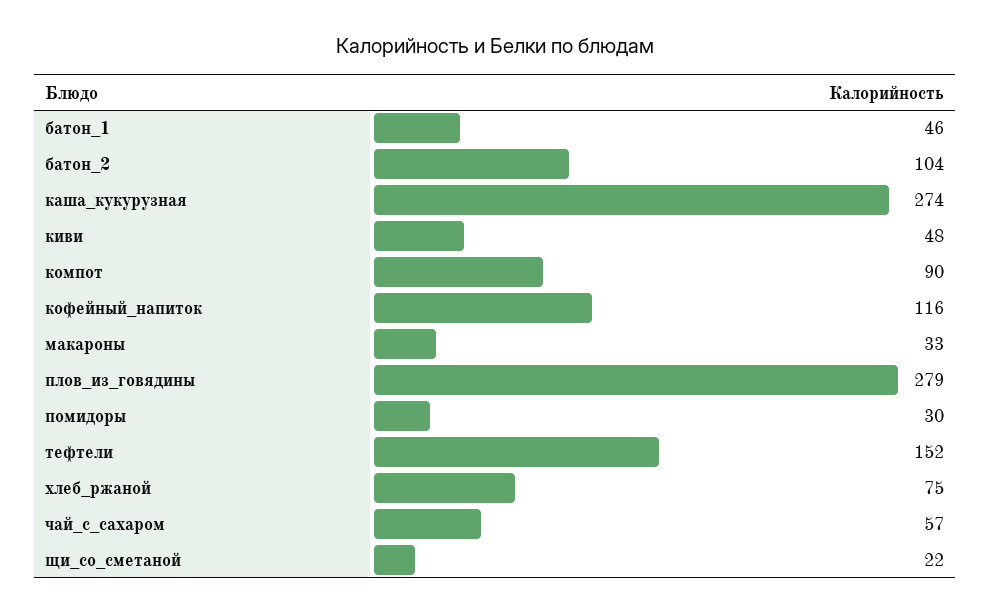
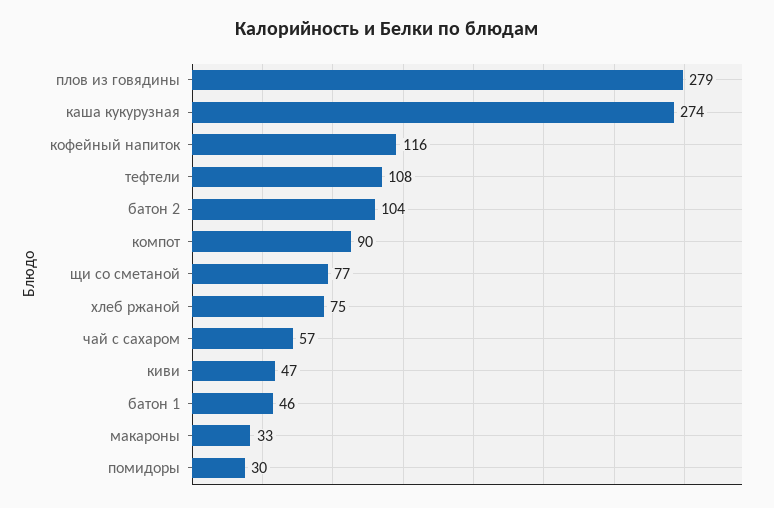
киви: 48 -> 47
тефтели: 152 -> 108
щи_со_сметаной: 22 -> 77

